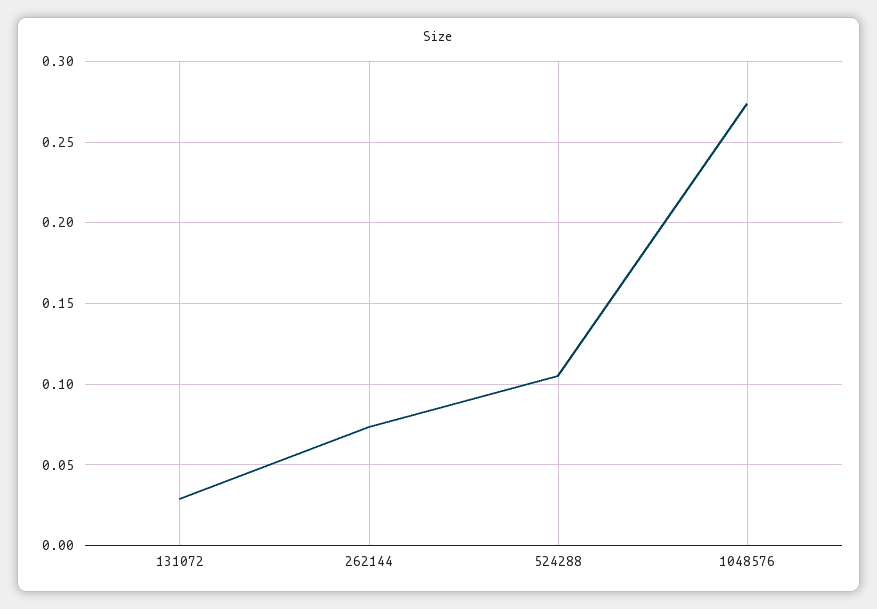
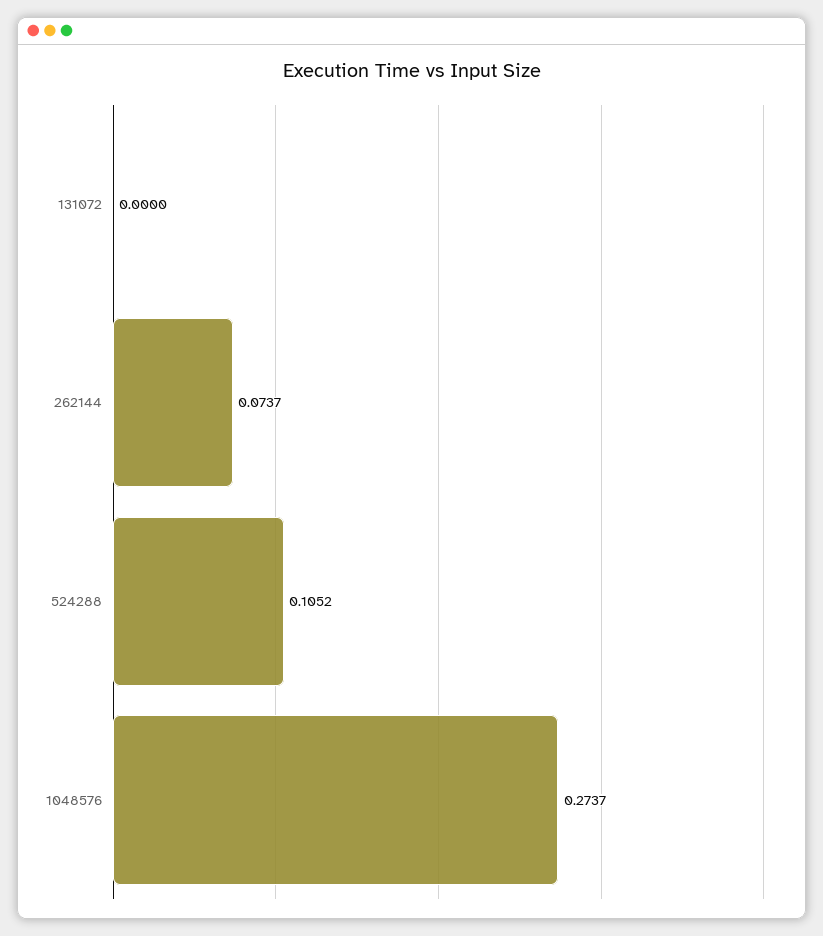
131072: 0.03 -> 0

